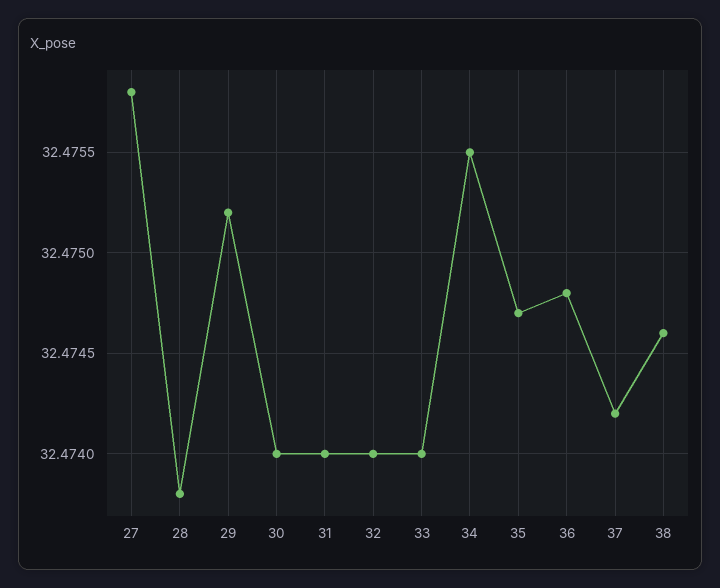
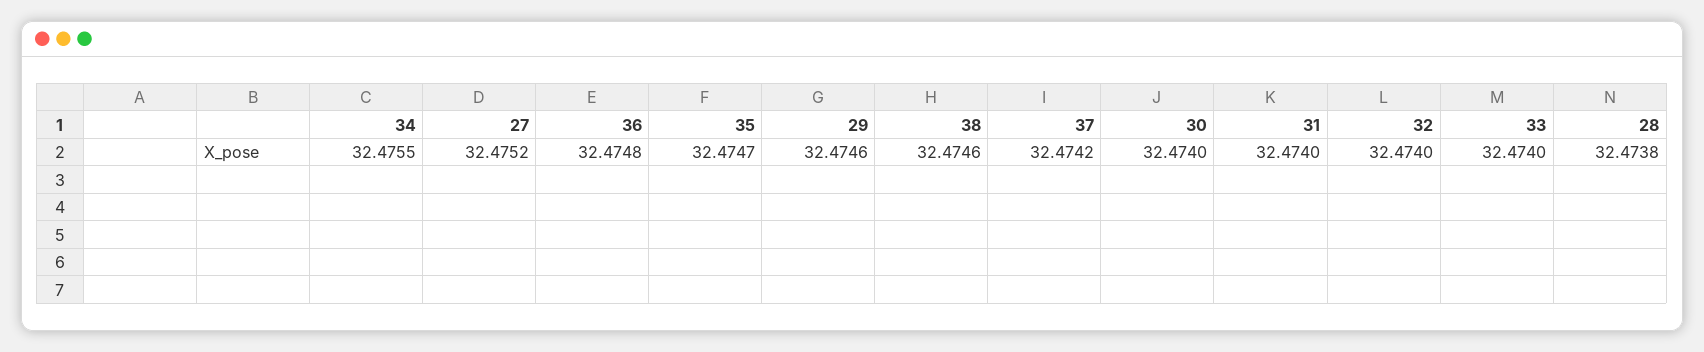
27: 32.4758 -> 32.4752
29: 32.4752 -> 32.4746

